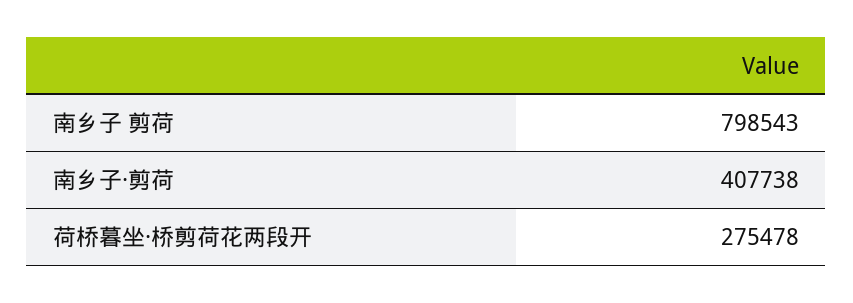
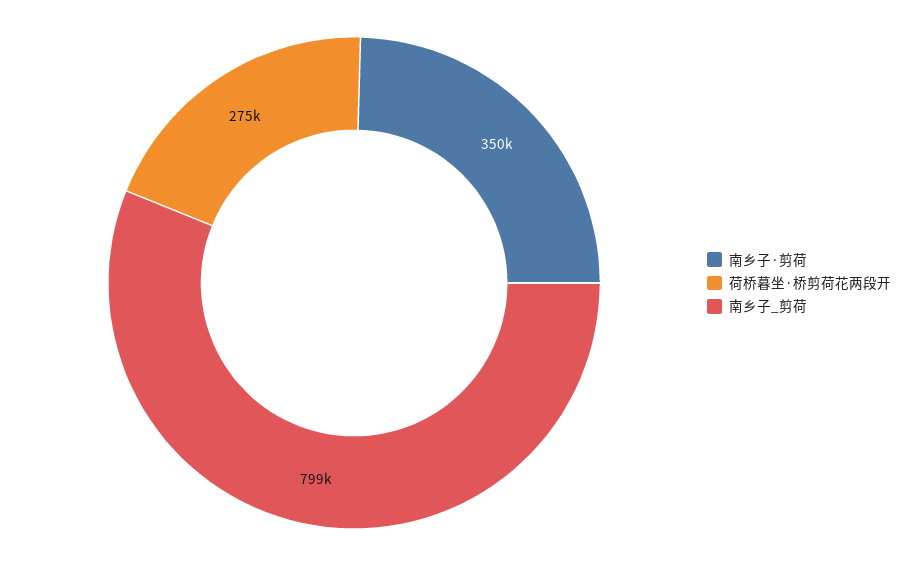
南乡子·剪荷: 407738 -> 350000

